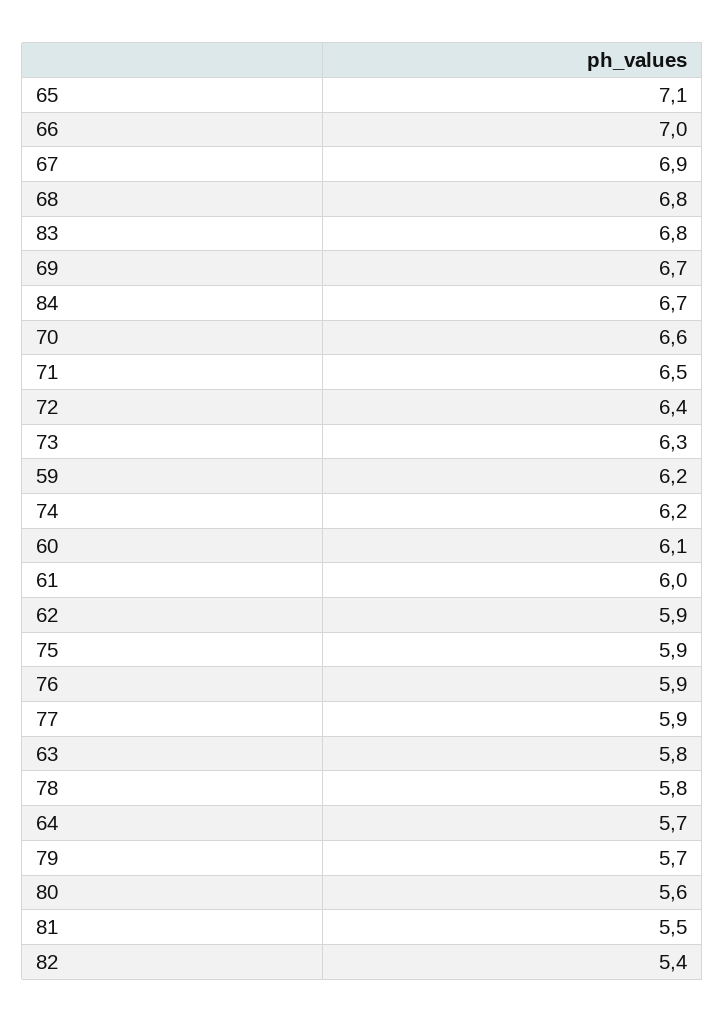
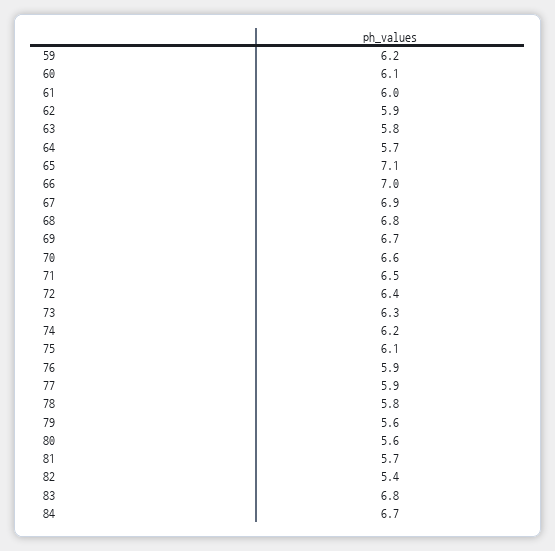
75: 5.9 -> 6.1
79: 5.7 -> 5.6
81: 5.5 -> 5.7

